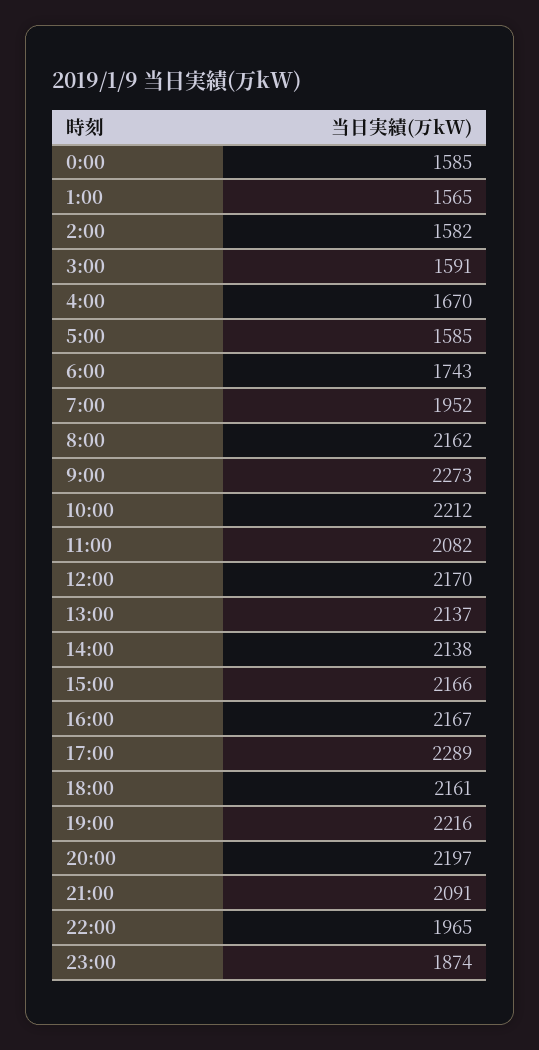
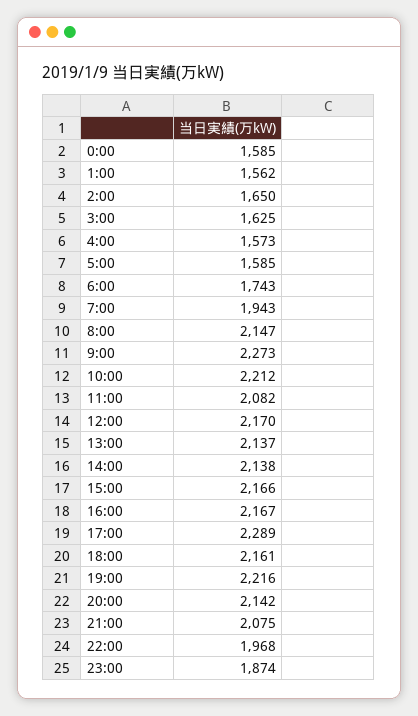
1:00: 1565 -> 1562
2:00: 1582 -> 1650
3:00: 1591 -> 1625
4:00: 1670 -> 1573
7:00: 1952 -> 1943
8:00: 2162 -> 2147
20:00: 2197 -> 2142
21:00: 2091 -> 2075
22:00: 1965 -> 1968

